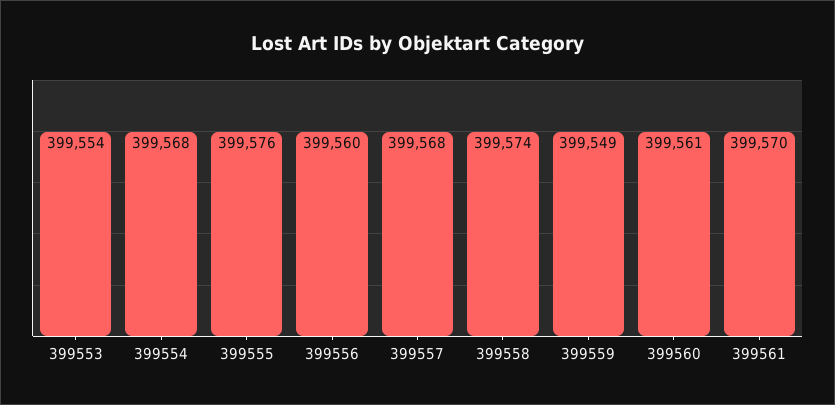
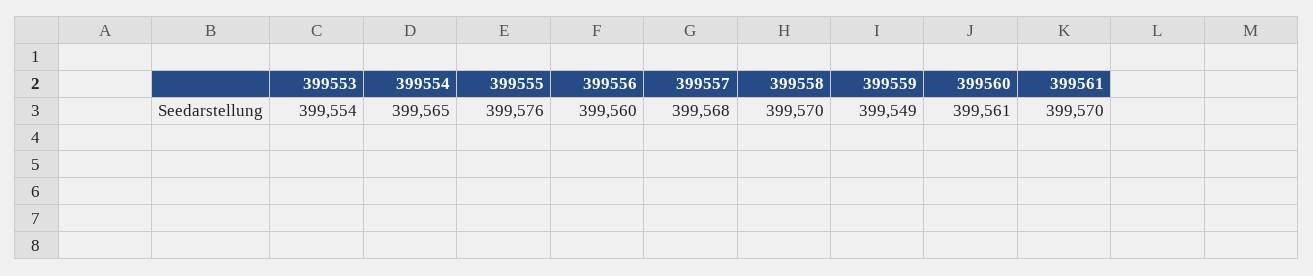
399554: 399568 -> 399565
399558: 399574 -> 399570

